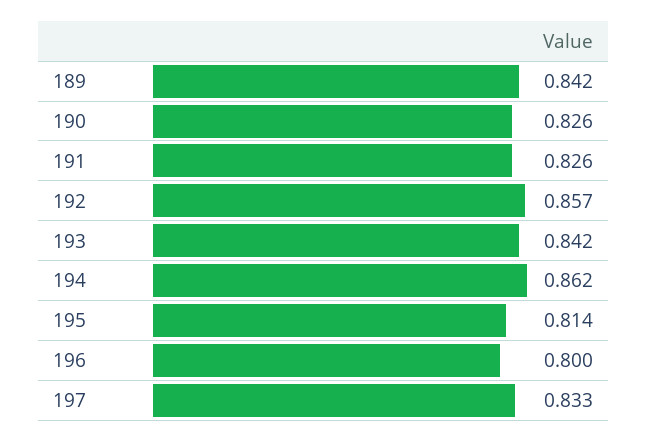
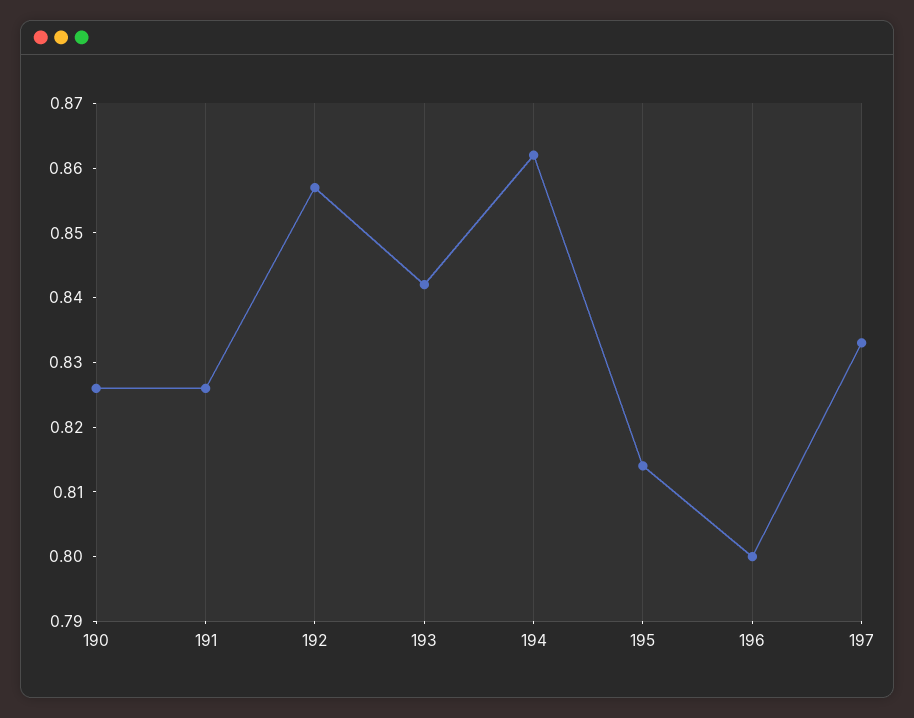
189: 0.842 -> none

